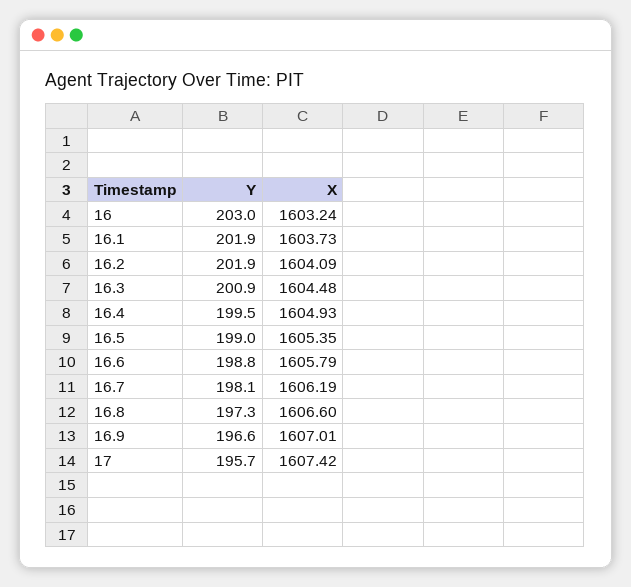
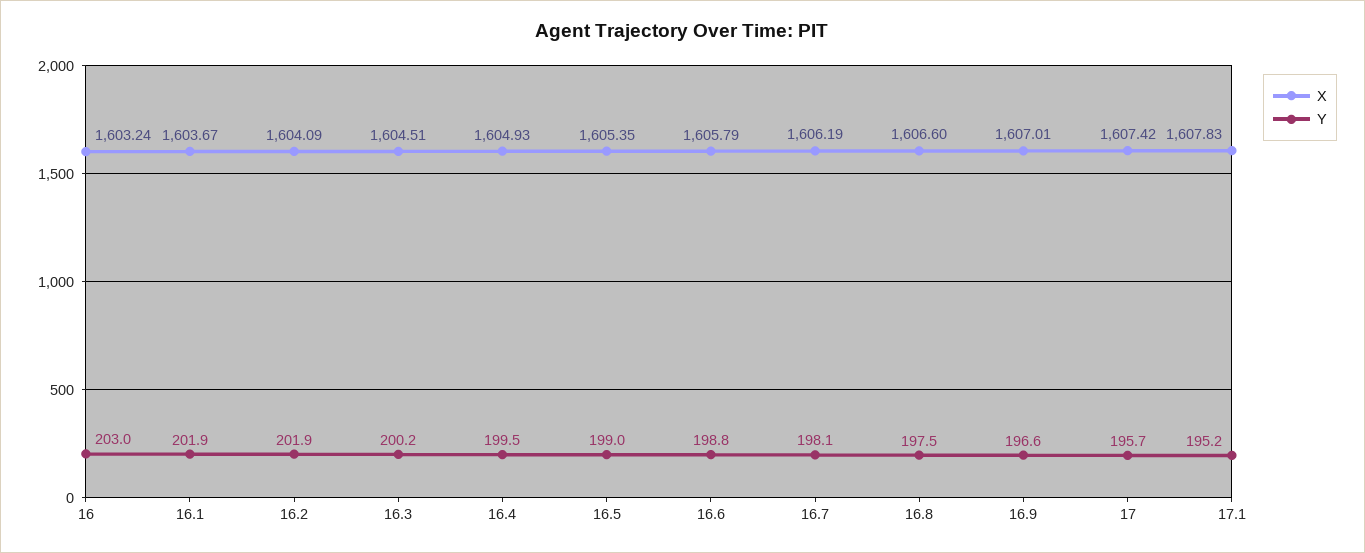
X, 16.1: 1603.73 -> 1603.67
Y, 16.3: 200.9 -> 200.2
X, 16.3: 1604.48 -> 1604.51
Y, 16.8: 197.3 -> 197.5
X, 17.1: none -> 1607.83
Y, 17.1: none -> 195.2

